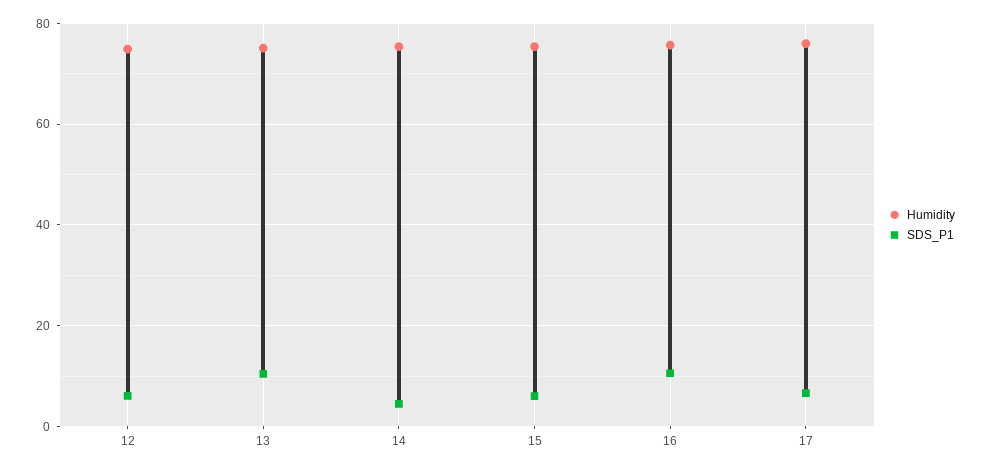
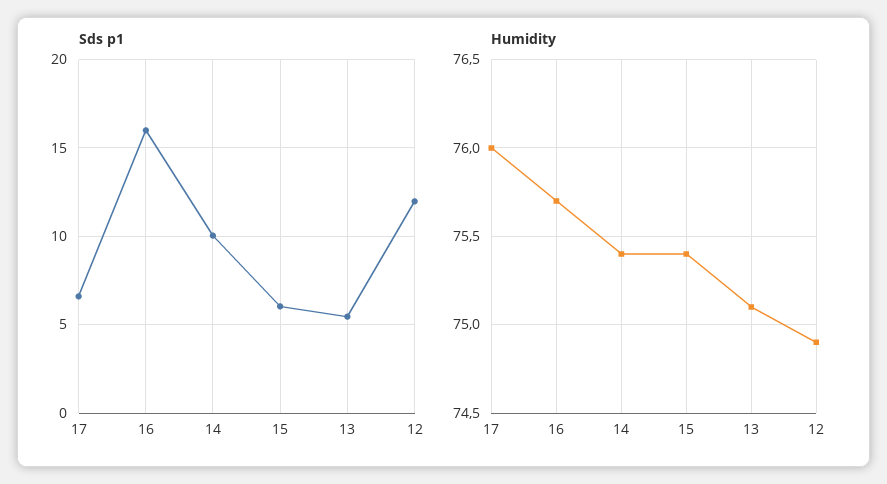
SDS_P1, 12: 6 -> 12
SDS_P1, 13: 10 -> 5.5
SDS_P1, 14: 4 -> 10
SDS_P1, 16: 10 -> 16

